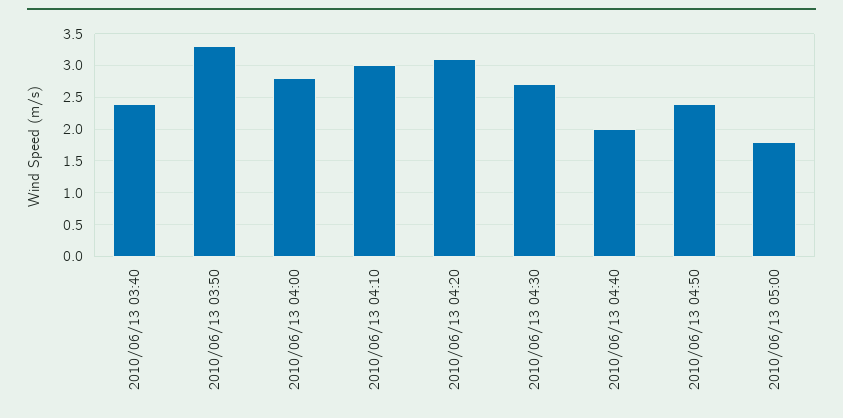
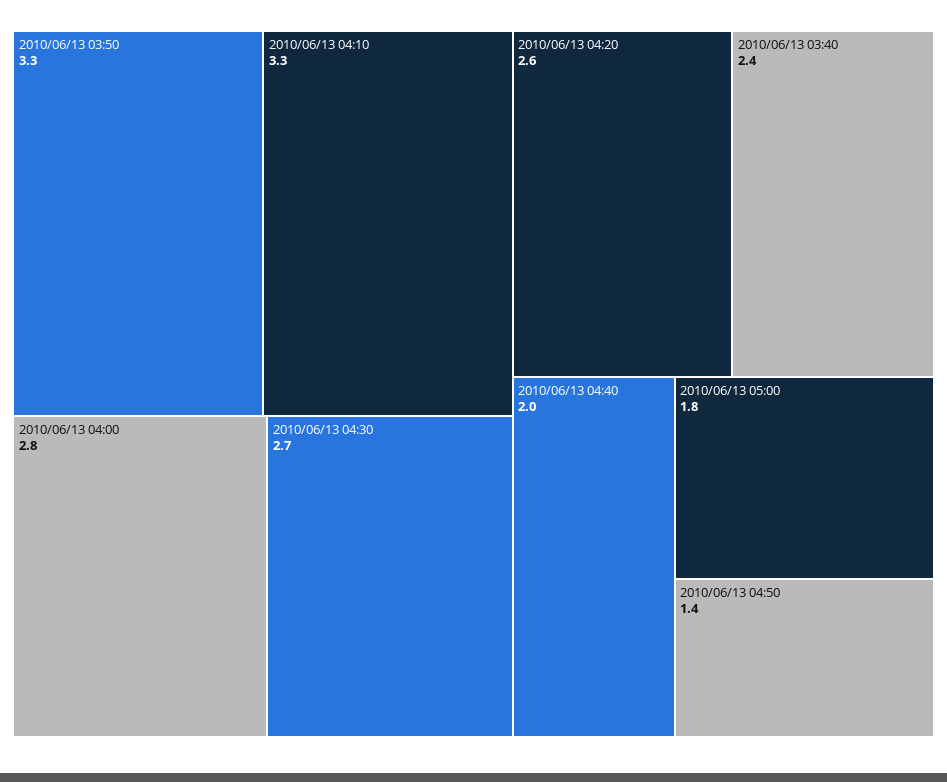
2010/06/13 04:10: 3 -> 3.3
2010/06/13 04:20: 3.1 -> 2.6
2010/06/13 04:50: 2.4 -> 1.4

